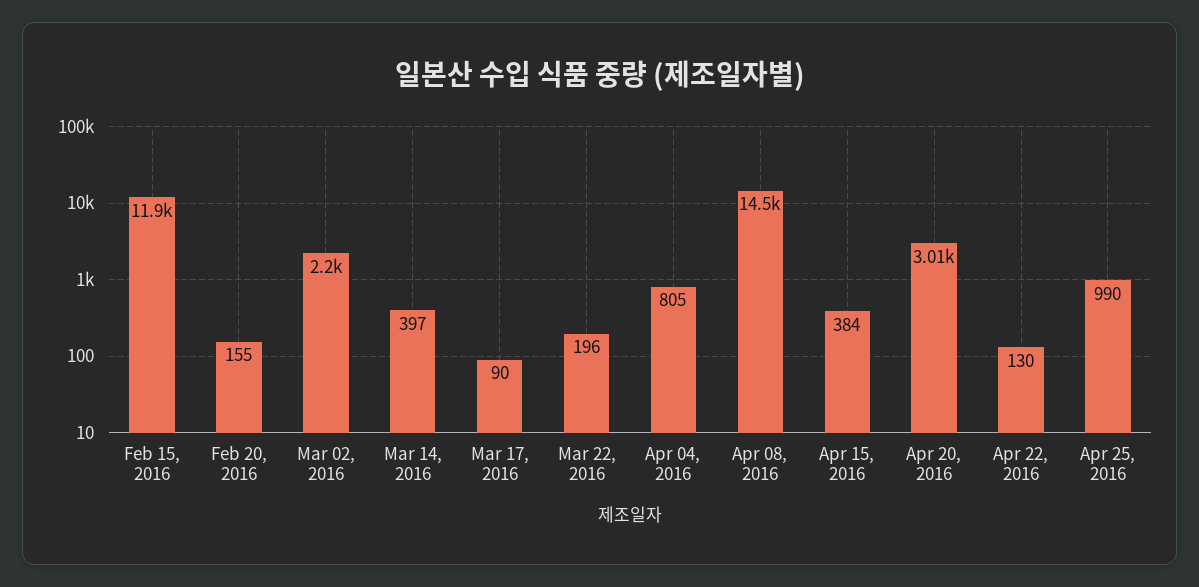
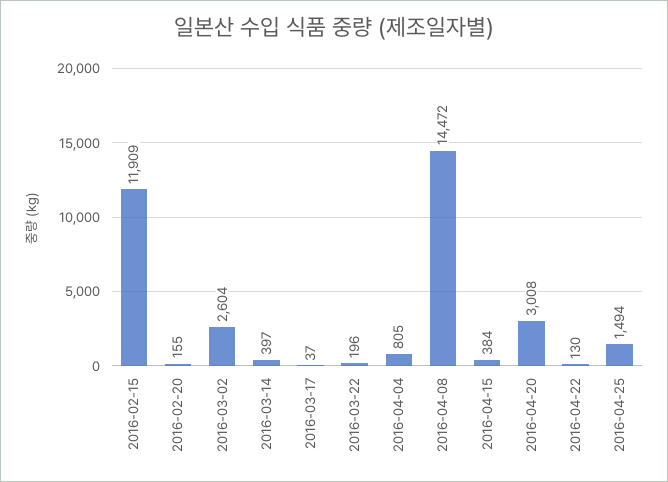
Mar 02, 2016: 2200 -> 2604
Mar 17, 2016: 90 -> 37
Apr 25, 2016: 990 -> 1494

